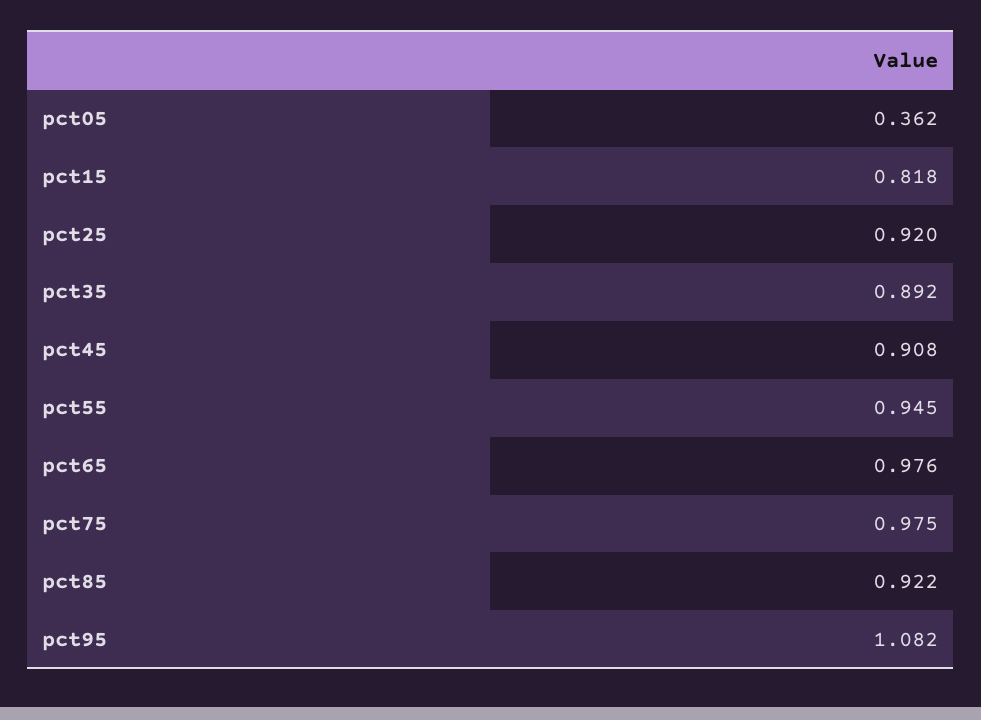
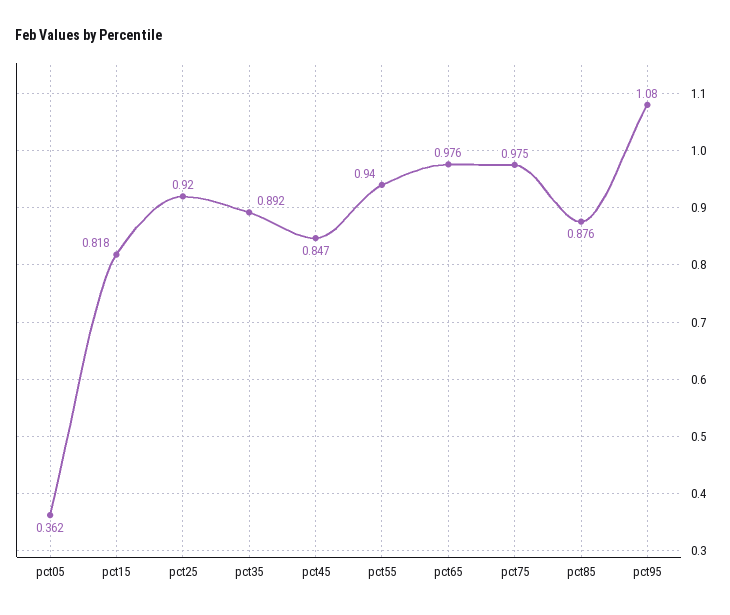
pct45: 0.908 -> 0.847
pct55: 0.945 -> 0.94
pct85: 0.922 -> 0.876
pct95: 1.082 -> 1.08

